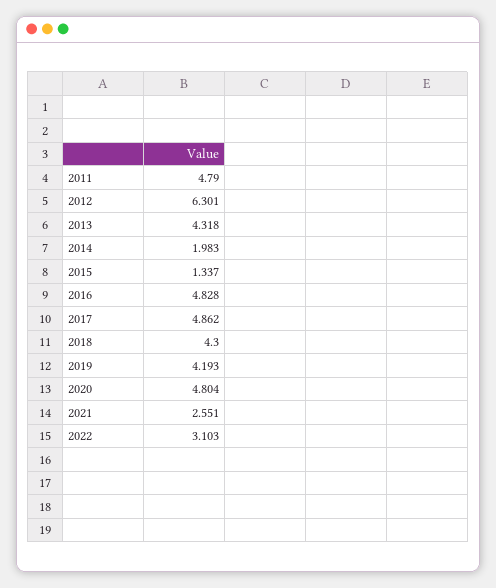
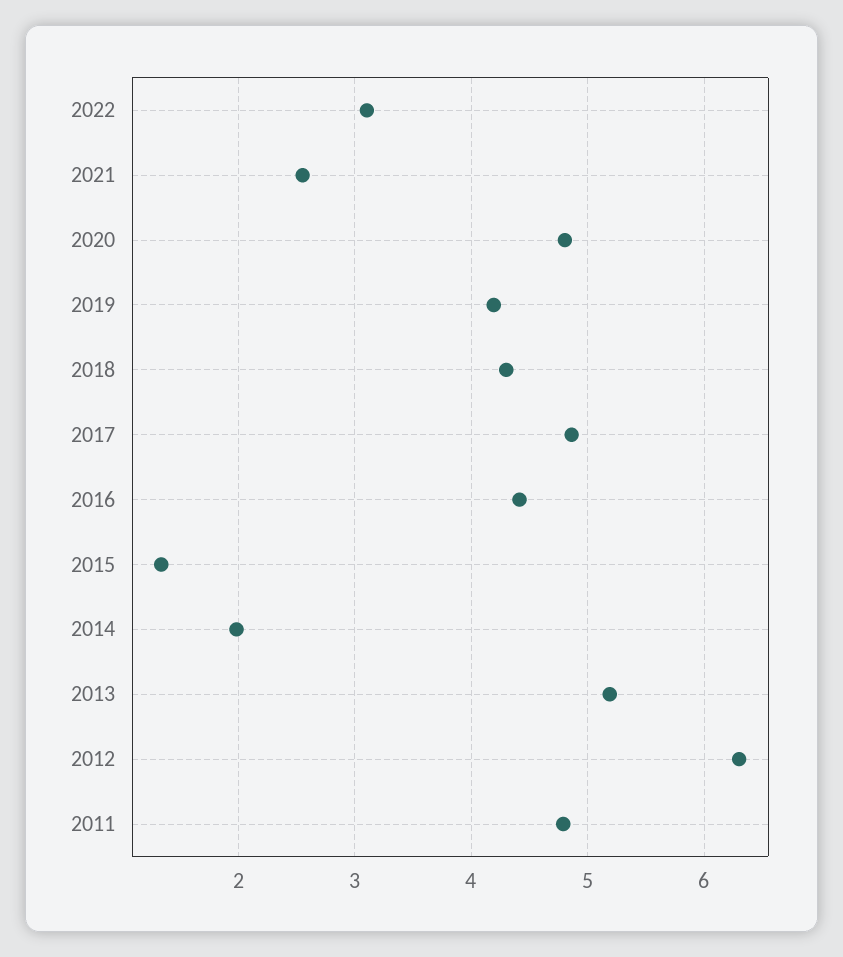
2013: 4.318 -> 5.2
2016: 4.828 -> 4.4

